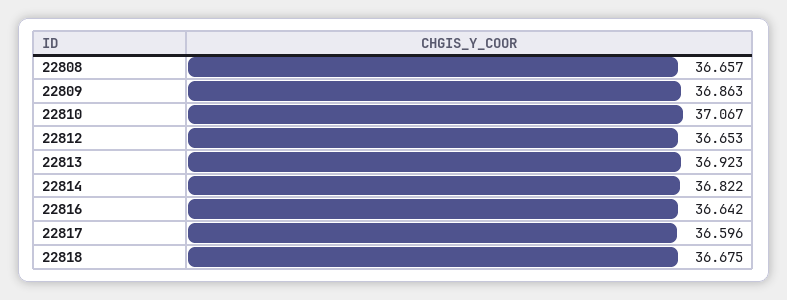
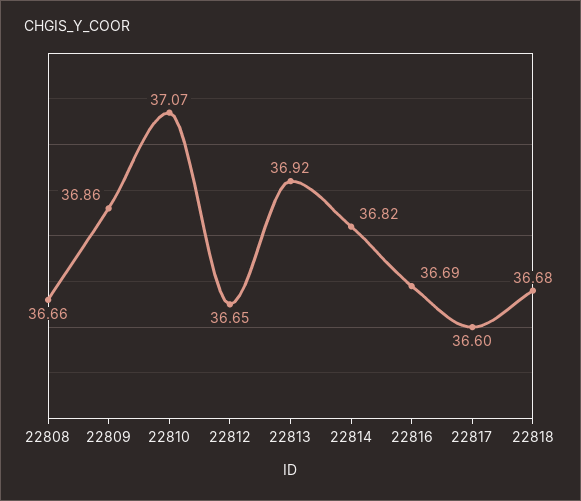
22816: 36.642 -> 36.69

